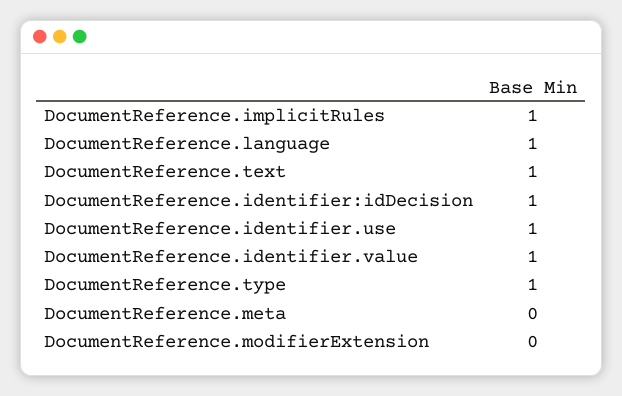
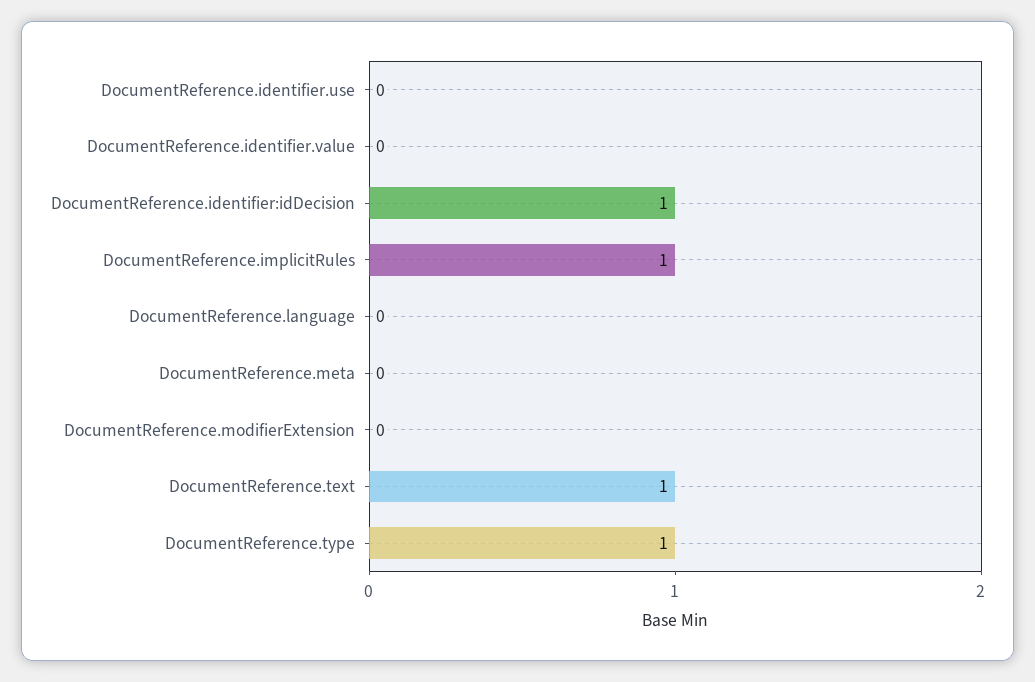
DocumentReference.language: 1 -> 0
DocumentReference.identifier.use: 1 -> 0
DocumentReference.identifier.value: 1 -> 0

